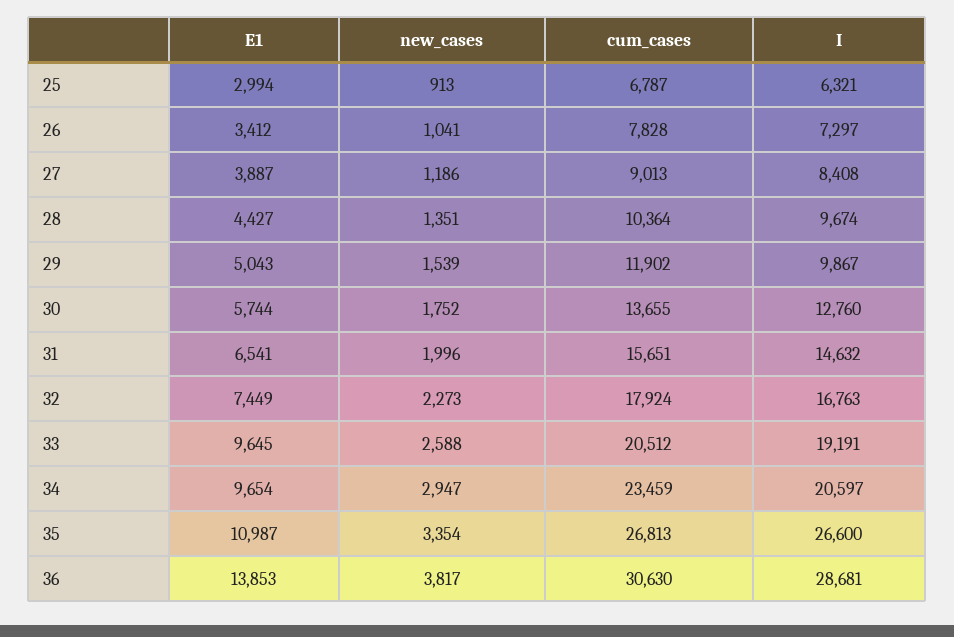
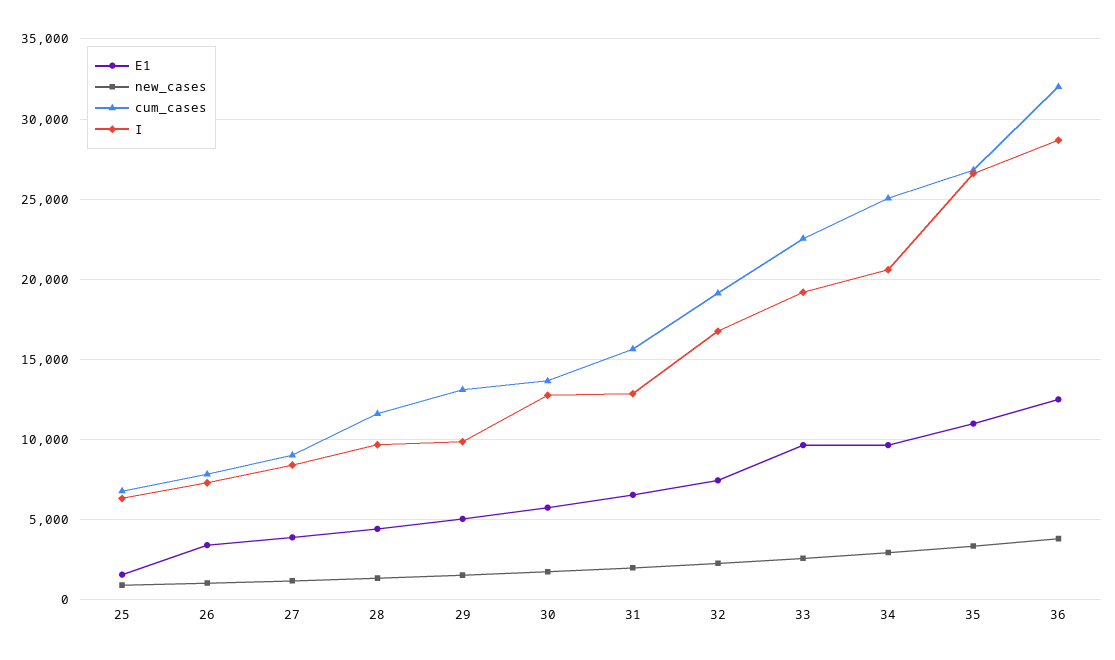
E1, 25: 2994 -> 1500
cum_cases, 28: 10364 -> 11500
cum_cases, 29: 11902 -> 13000
I, 31: 14632 -> 13000
cum_cases, 32: 17924 -> 19000
cum_cases, 33: 20512 -> 22500
cum_cases, 34: 23459 -> 25000
E1, 36: 13853 -> 12500
cum_cases, 36: 30630 -> 32000

